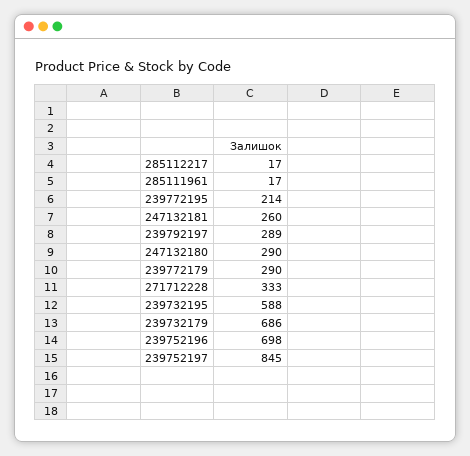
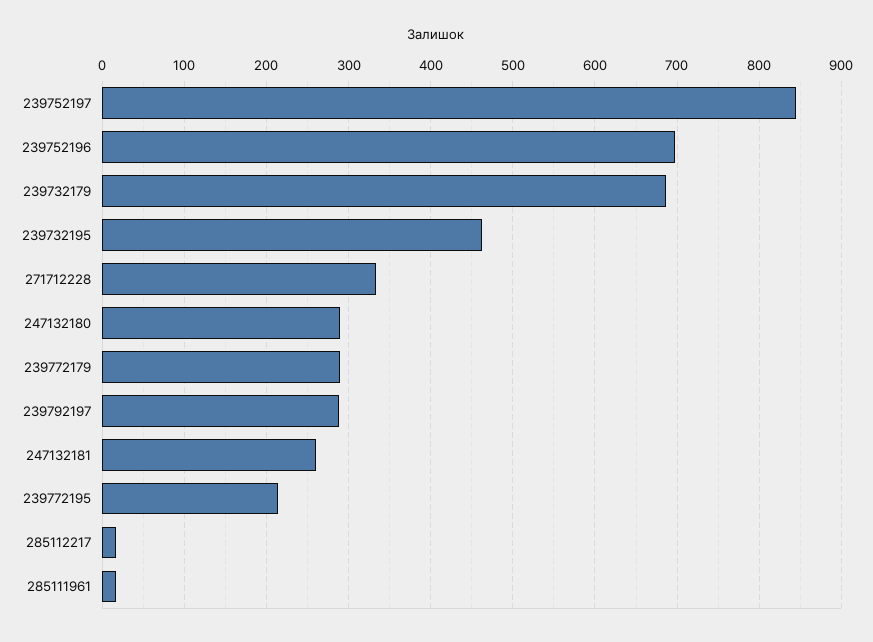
239732195: 588 -> 460

